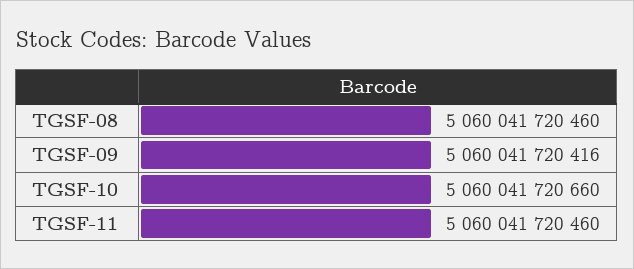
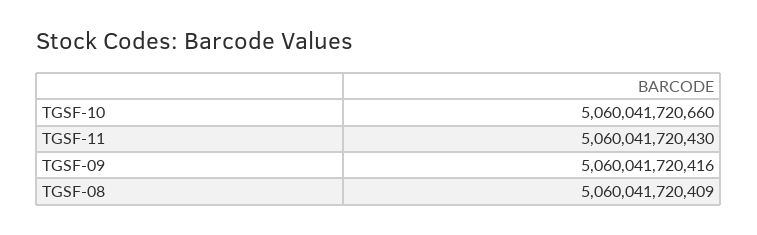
TGSF-08: 5060041720460 -> 5060041720409
TGSF-11: 5060041720460 -> 5060041720430

